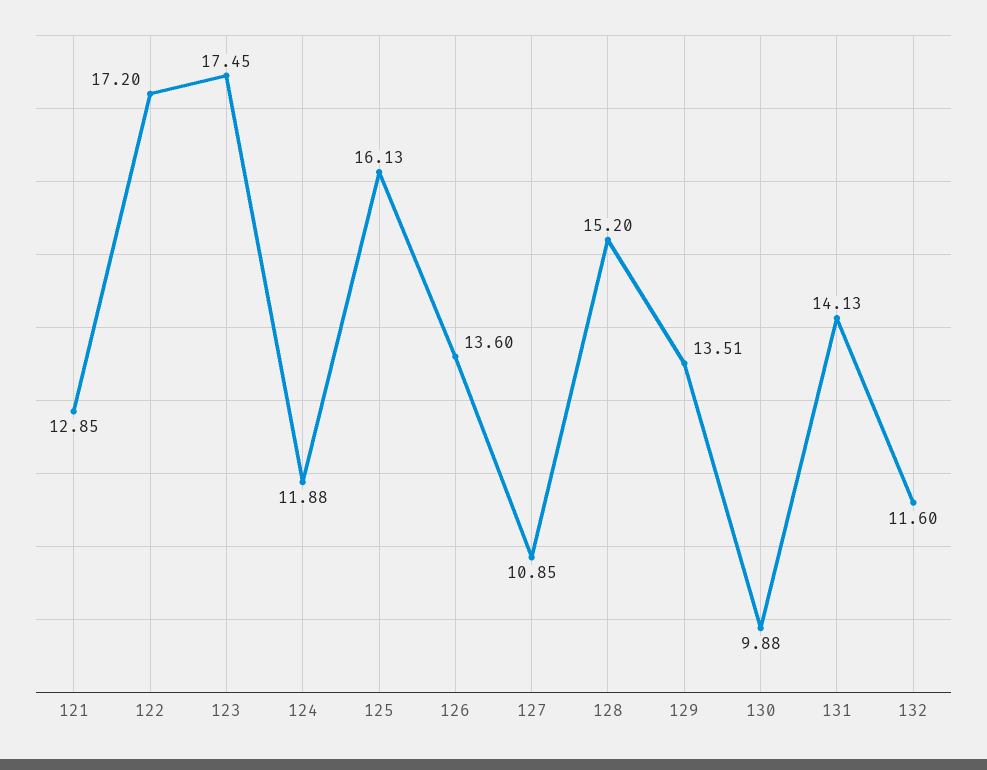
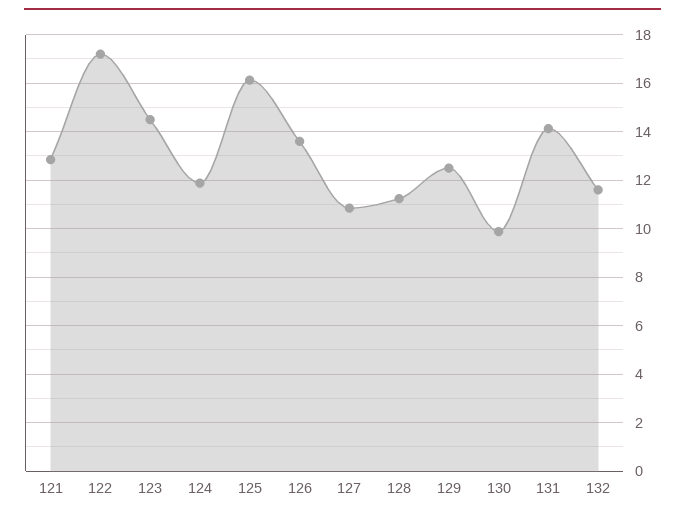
123: 17.45 -> 14.5
128: 15.2 -> 11.25
129: 13.51 -> 12.5

